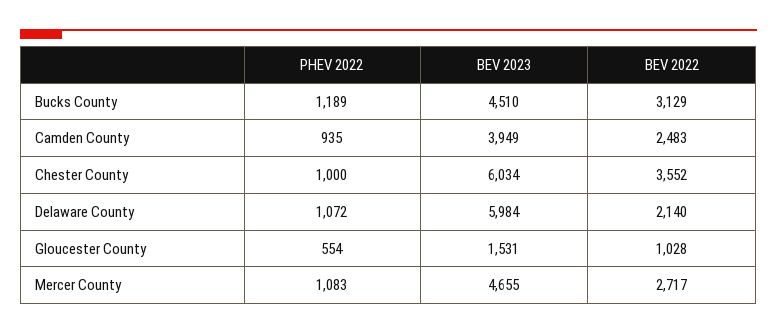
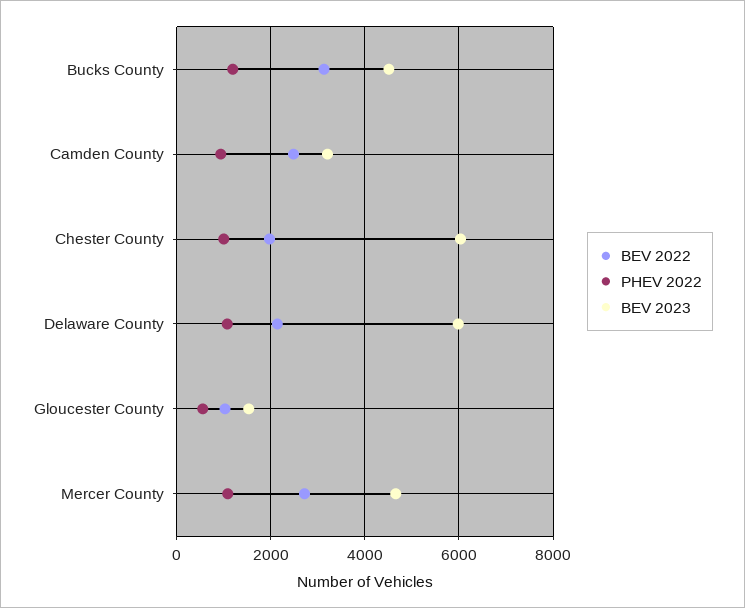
BEV 2023, Camden County: 3949 -> 3200
BEV 2022, Chester County: 3552 -> 2000

